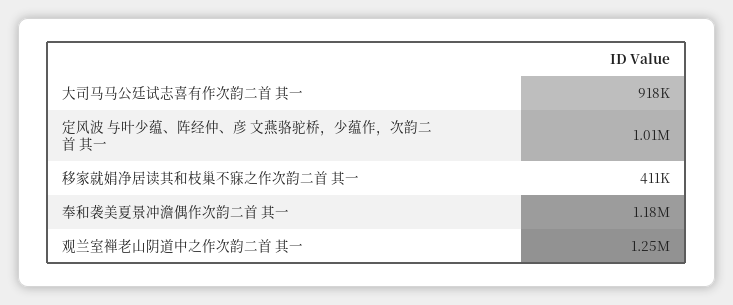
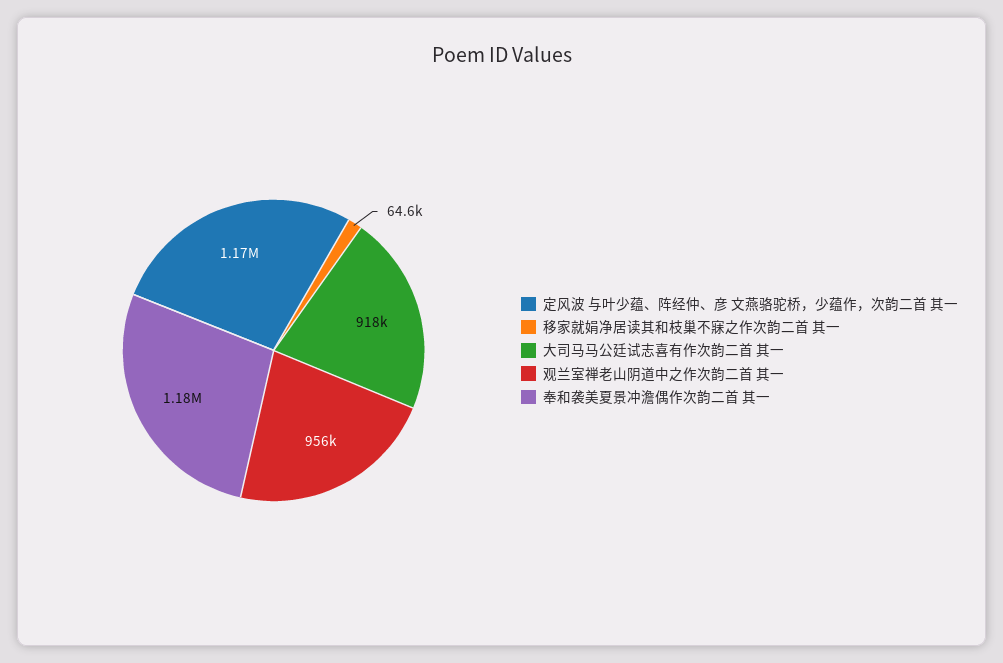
定风波 与叶少蕴、阵经仲、彦 文燕骆驼桥，少蕴作，次韵二首 其一: 1010000 -> 1170000
移家就娟净居读其和枝巢不寐之作次韵二首 其一: 411000 -> 64600
观兰室禅老山阴道中之作次韵二首 其一: 1250000 -> 956000

